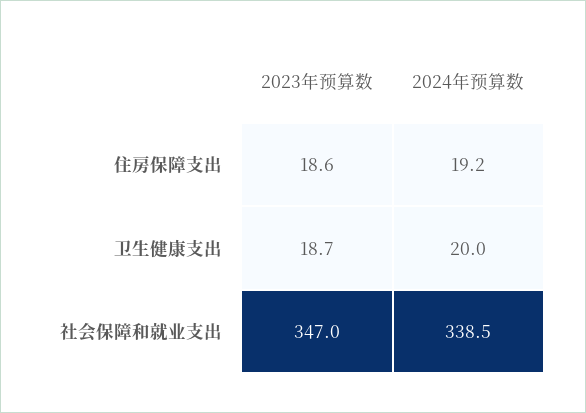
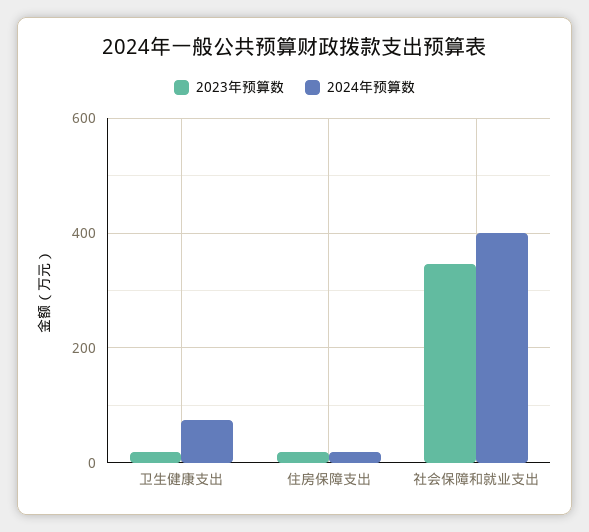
2024年预算数, 卫生健康支出: 20 -> 80
2024年预算数, 社会保障和就业支出: 338.5 -> 400

